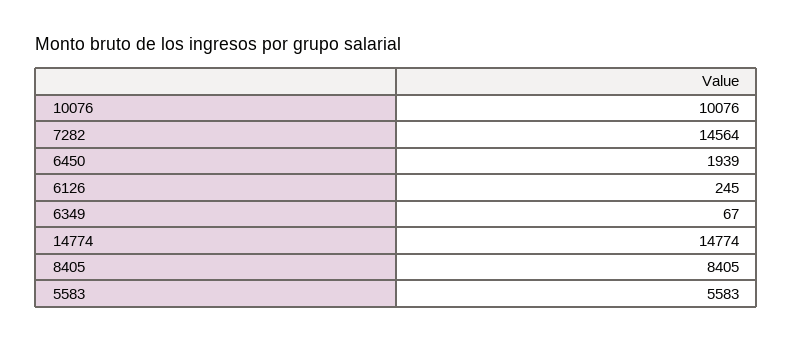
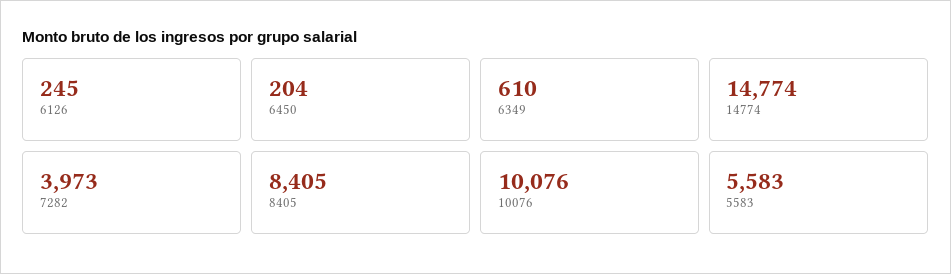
7282: 14564 -> 3973
6450: 1939 -> 204
6349: 67 -> 610

